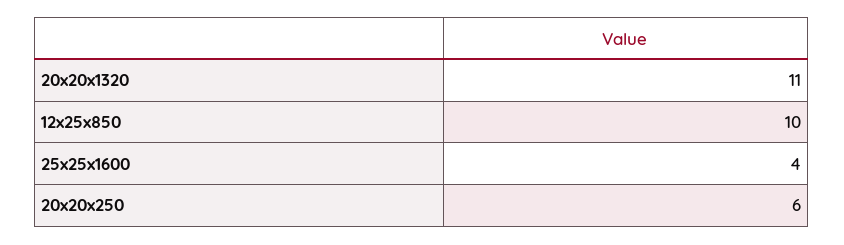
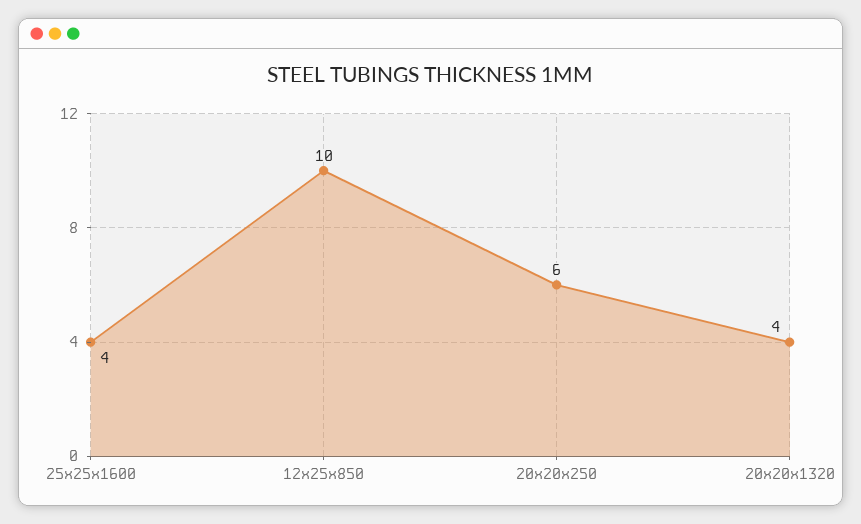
20x20x1320: 11 -> 4

